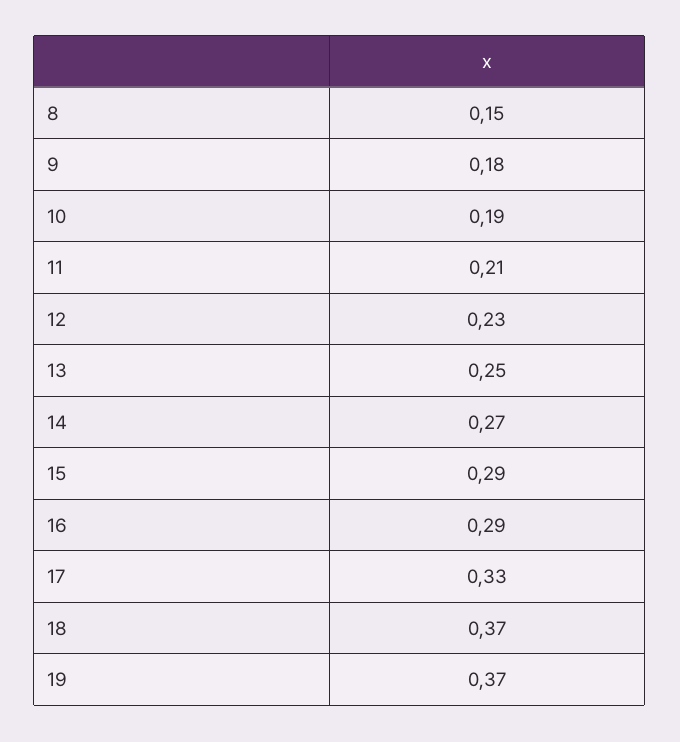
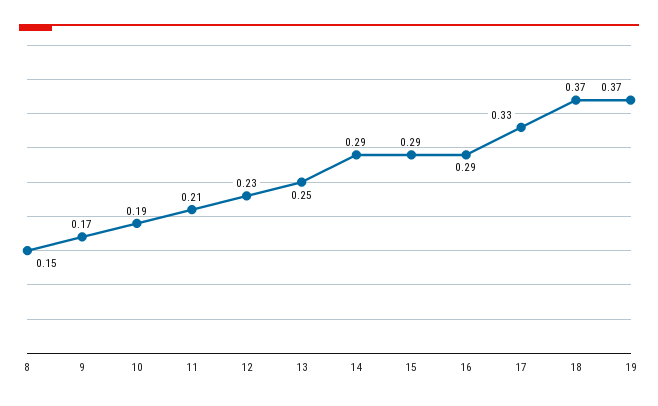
9: 0.18 -> 0.17
14: 0.27 -> 0.29

